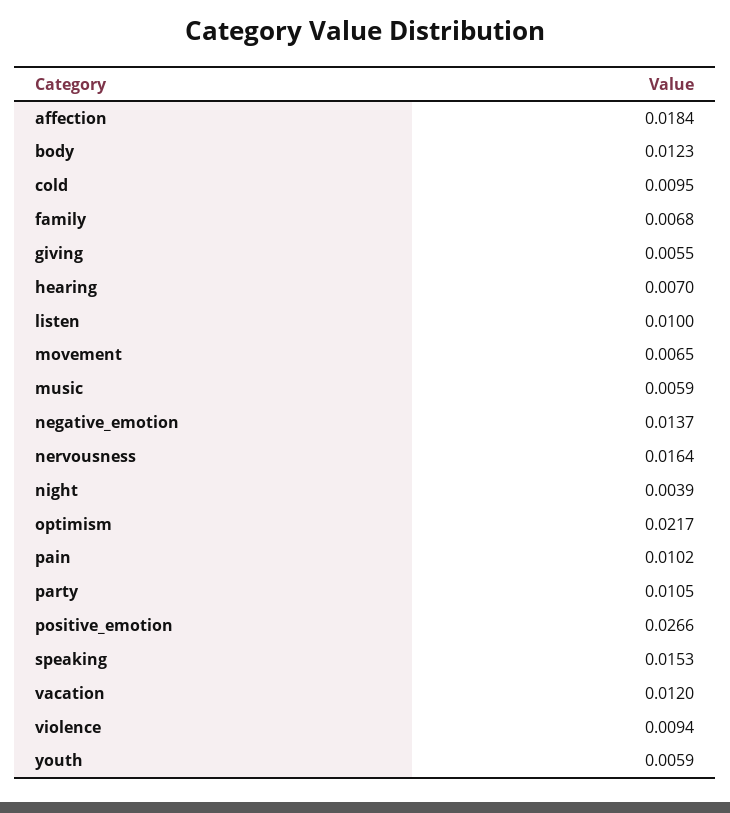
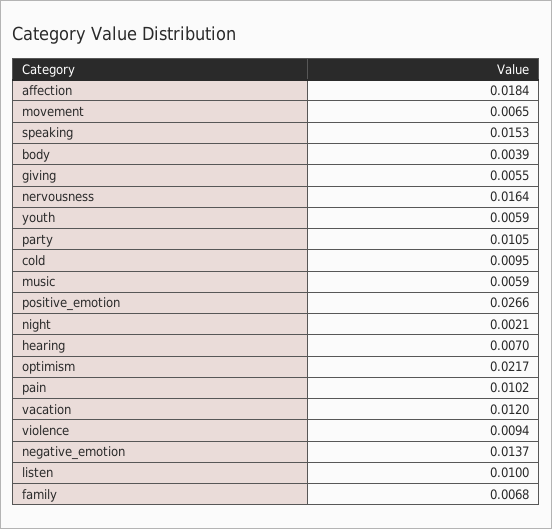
body: 0.0123 -> 0.0039
night: 0.0039 -> 0.0021

